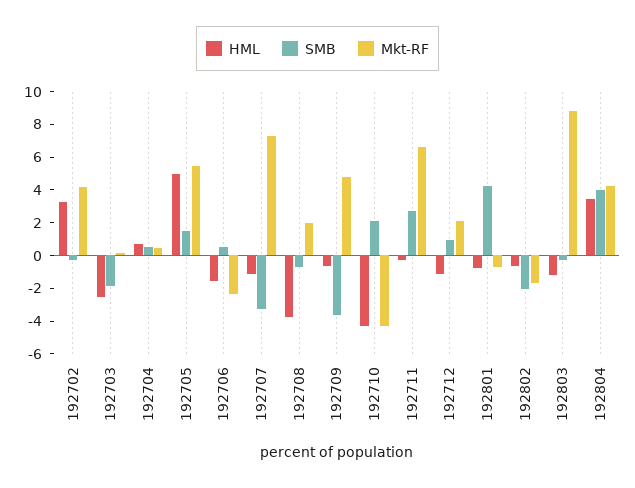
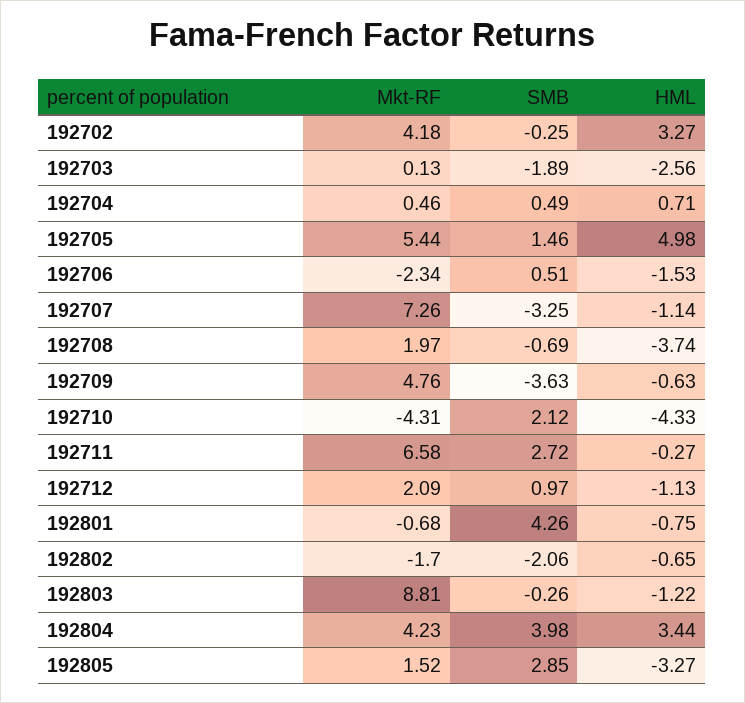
Mkt-RF, 192805: none -> 1.52
SMB, 192805: none -> 2.85
HML, 192805: none -> -3.27

